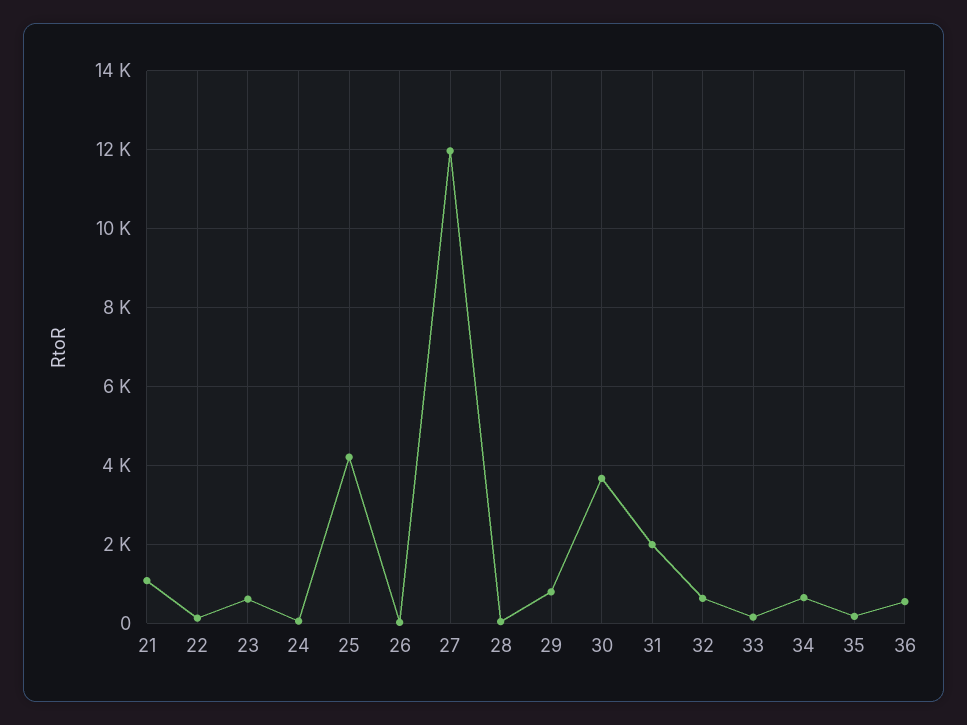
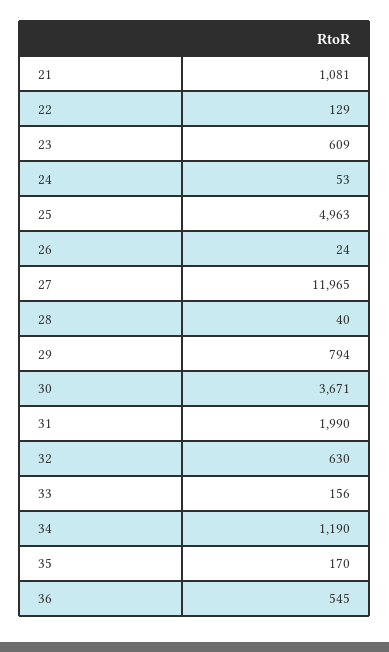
25: 4200 -> 4963
34: 600 -> 1190

